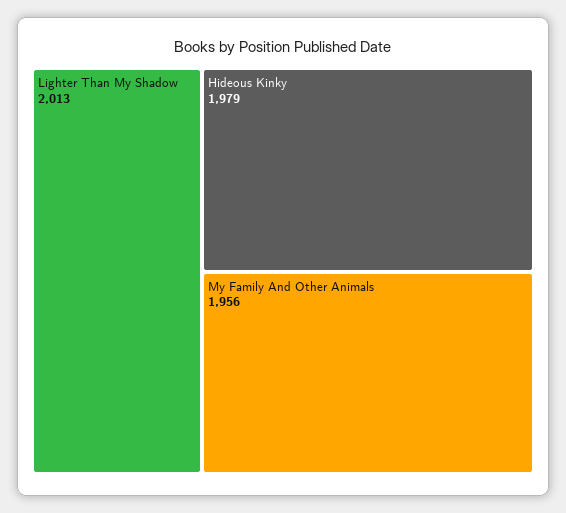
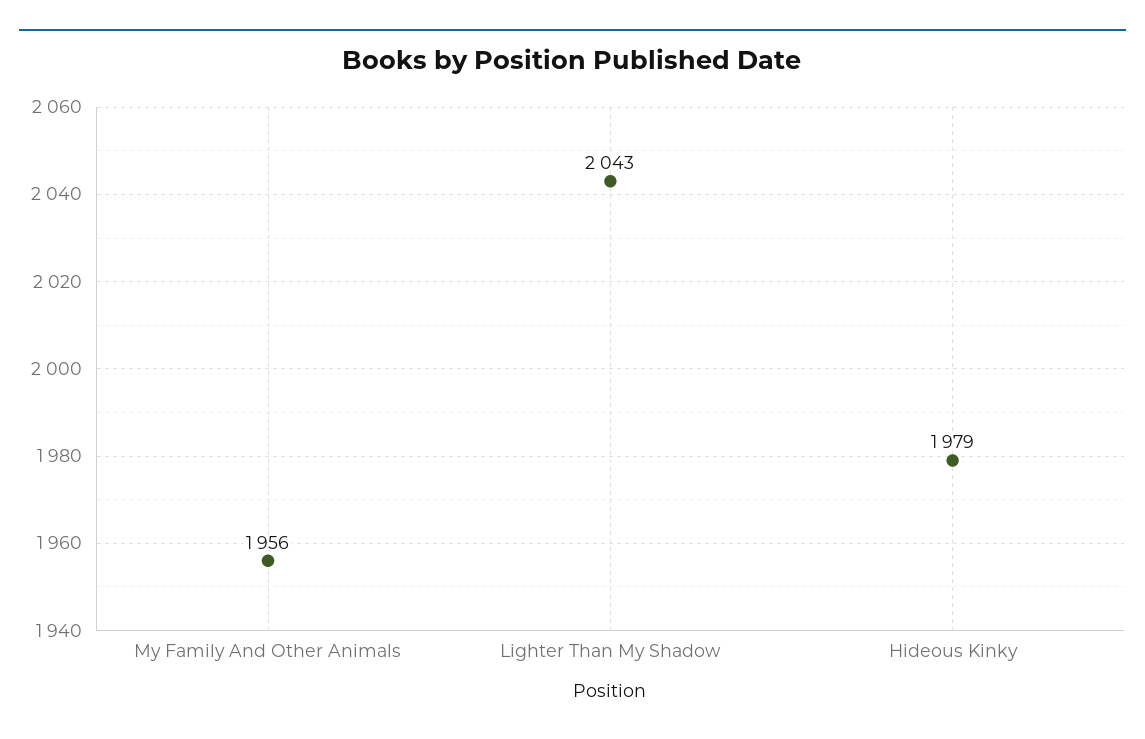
Lighter Than My Shadow: 2013 -> 2043

